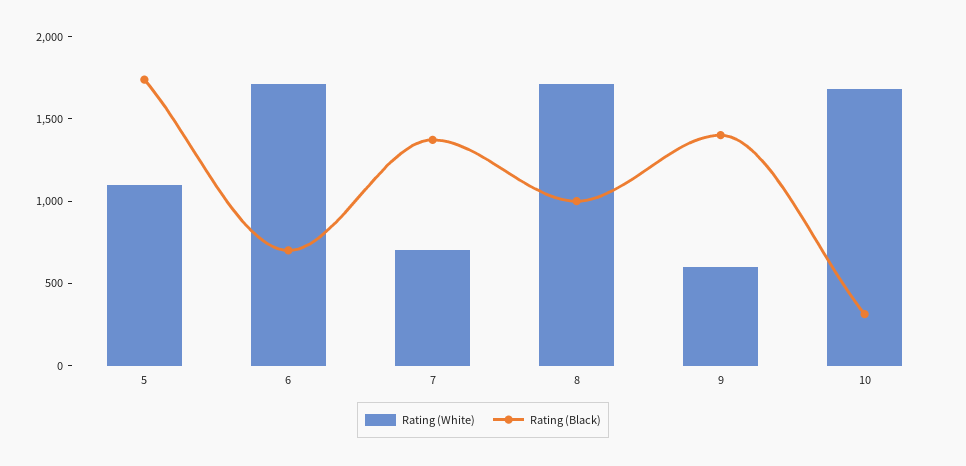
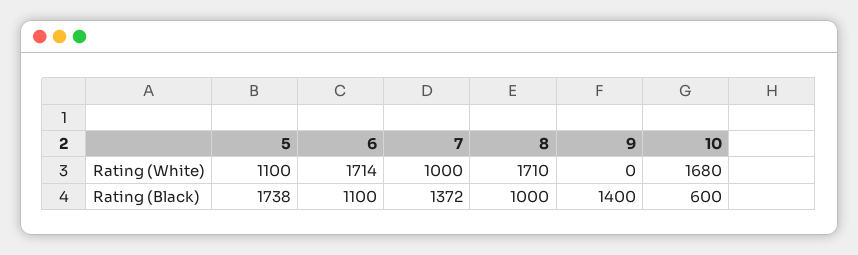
Rating (Black), 6: 700 -> 1100
Rating (White), 7: 700 -> 1000
Rating (White), 9: 600 -> 0
Rating (Black), 10: 300 -> 600

